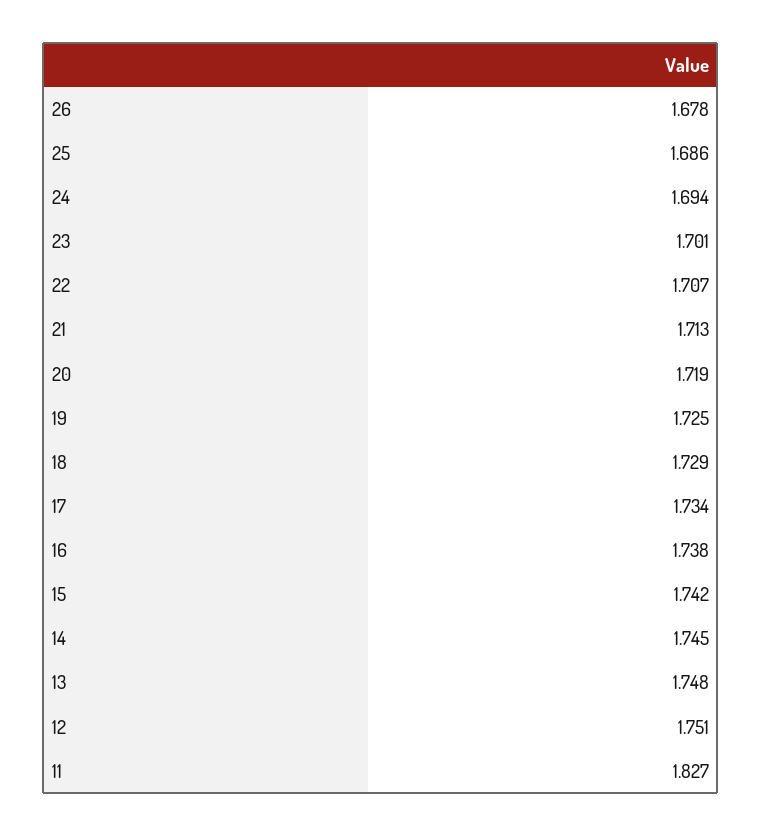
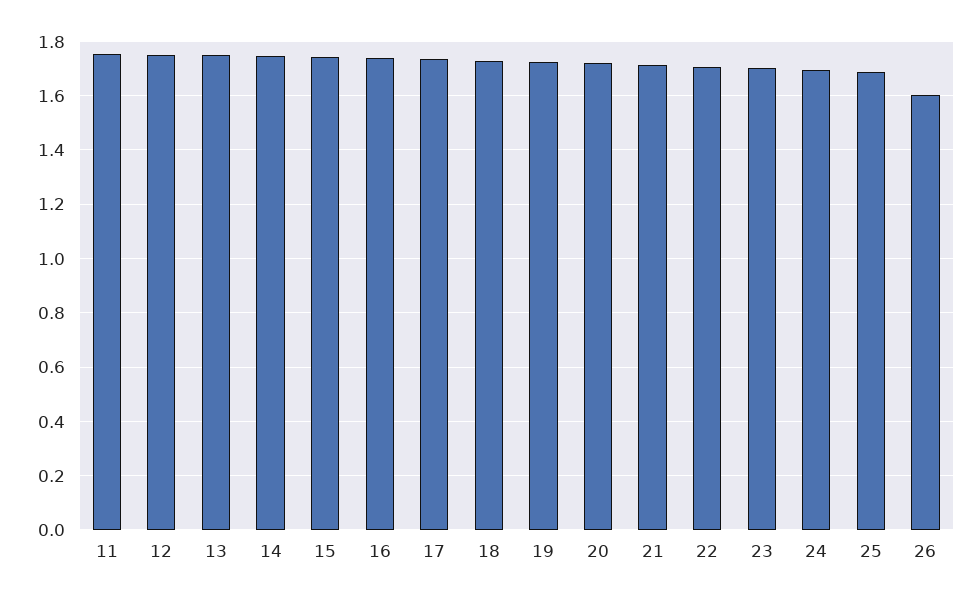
26: 1.678 -> 1.6
11: 1.827 -> 1.75

